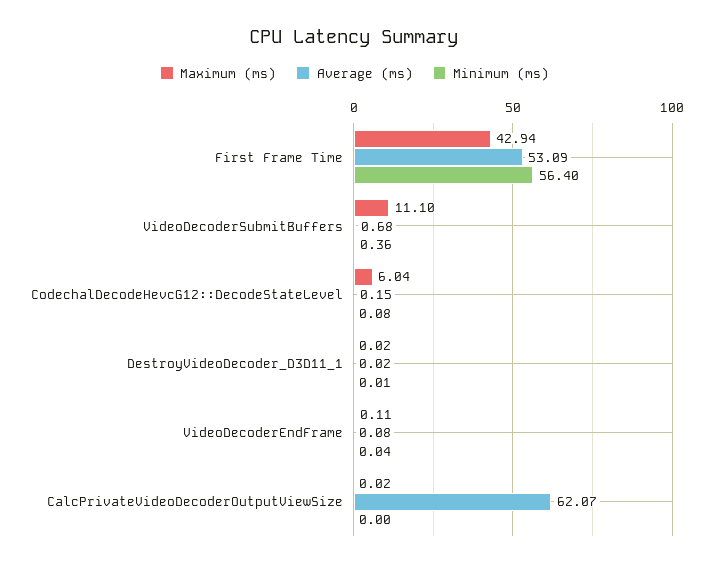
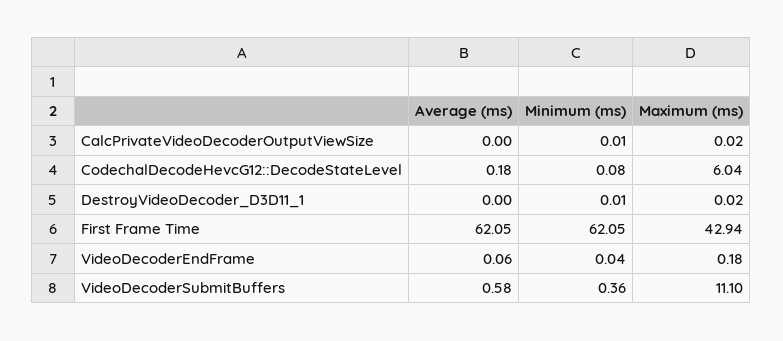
Average (ms), First Frame Time: 53.09 -> 62.05
Minimum (ms), First Frame Time: 56.4 -> 62.05
Average (ms), VideoDecoderSubmitBuffers: 0.68 -> 0.58
Average (ms), CodechalDecodeHevcG12::DecodeStateLevel: 0.15 -> 0.18
Average (ms), DestroyVideoDecoder_D3D11_1: 0.02 -> 0
Maximum (ms), VideoDecoderEndFrame: 0.11 -> 0.18
Average (ms), VideoDecoderEndFrame: 0.08 -> 0.06
Average (ms), CalcPrivateVideoDecoderOutputViewSize: 62.07 -> 0
Minimum (ms), CalcPrivateVideoDecoderOutputViewSize: 0 -> 0.01

